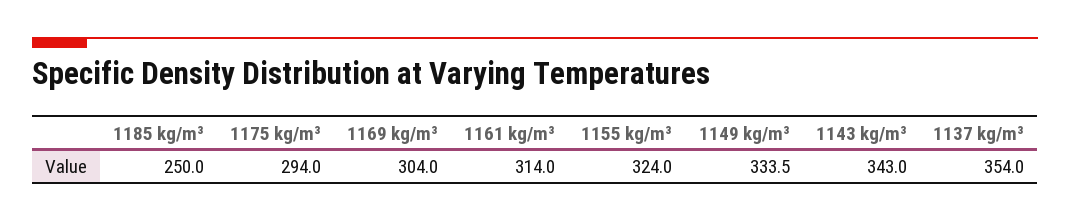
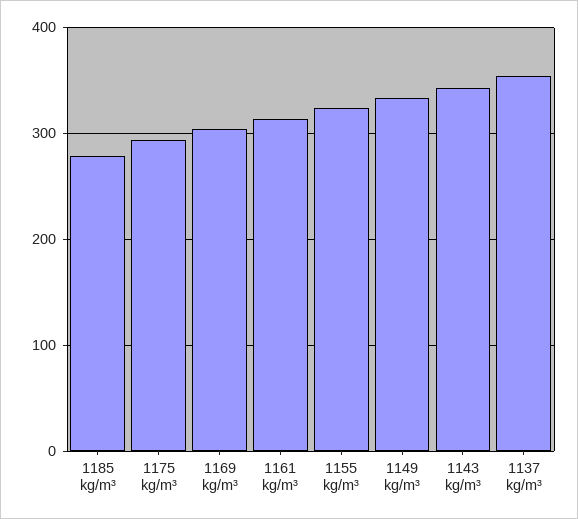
1185 kg/m³: 250 -> 280

